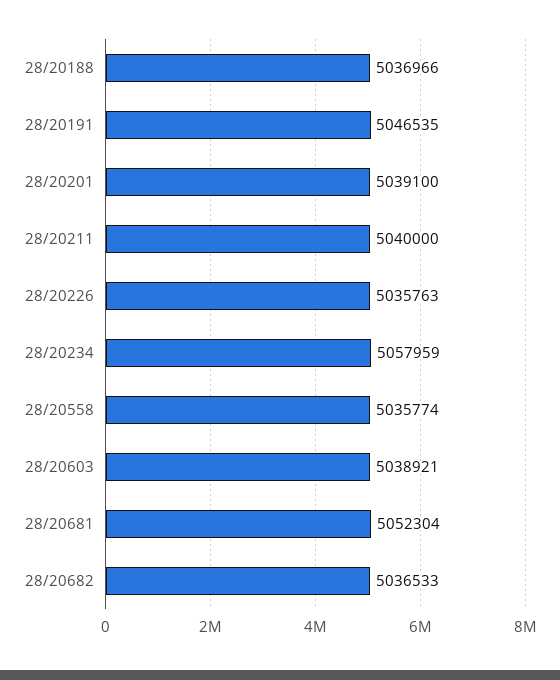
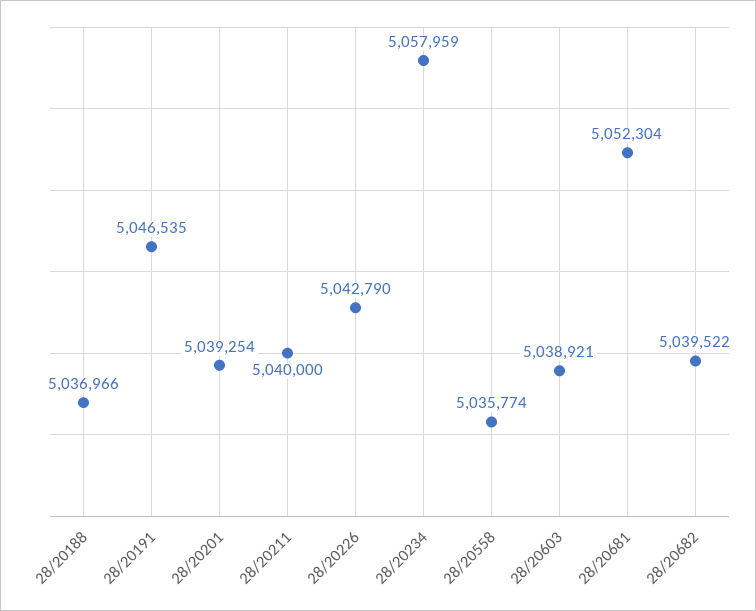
28/20201: 5039100 -> 5039254
28/20226: 5035763 -> 5042790
28/20682: 5036533 -> 5039522

